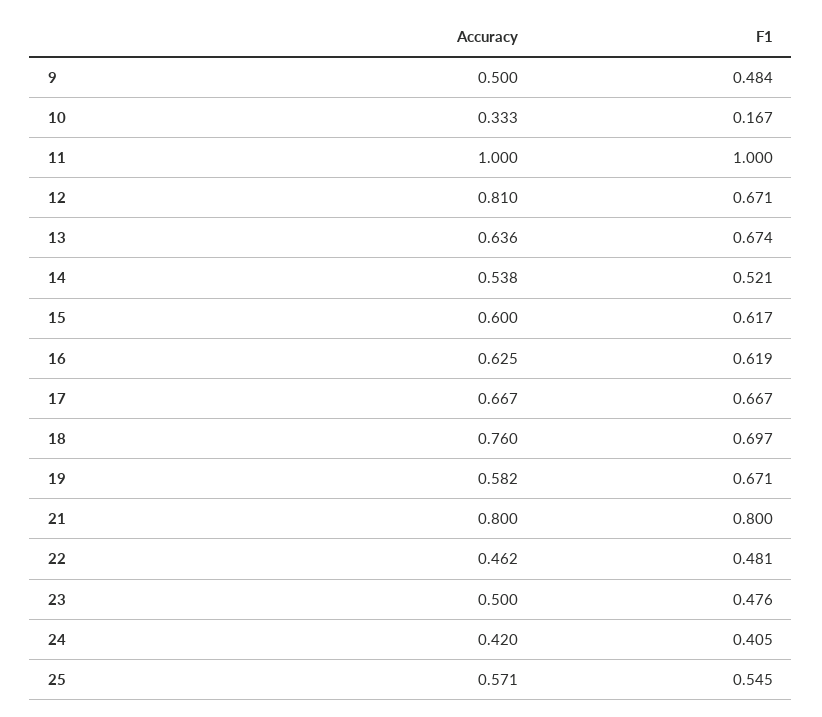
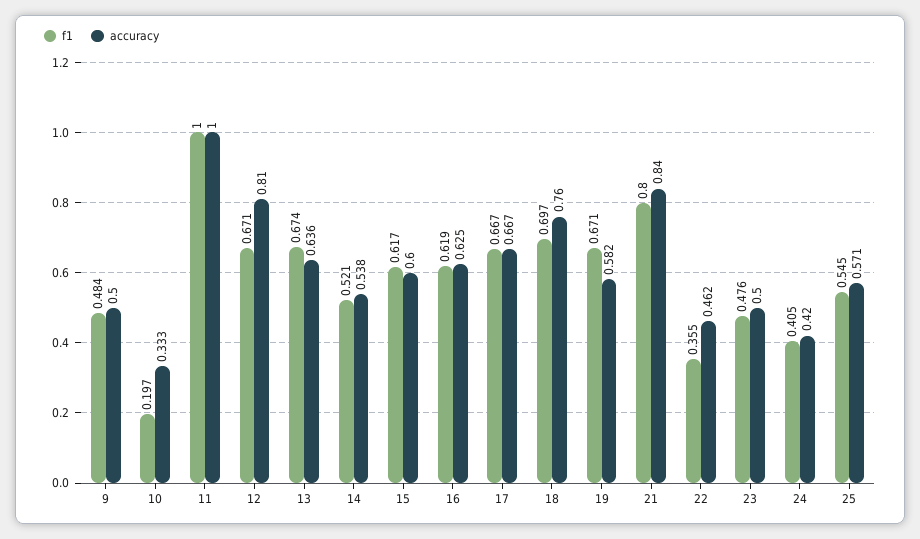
F1, 10: 0.167 -> 0.197
Accuracy, 21: 0.8 -> 0.84
F1, 22: 0.481 -> 0.355

